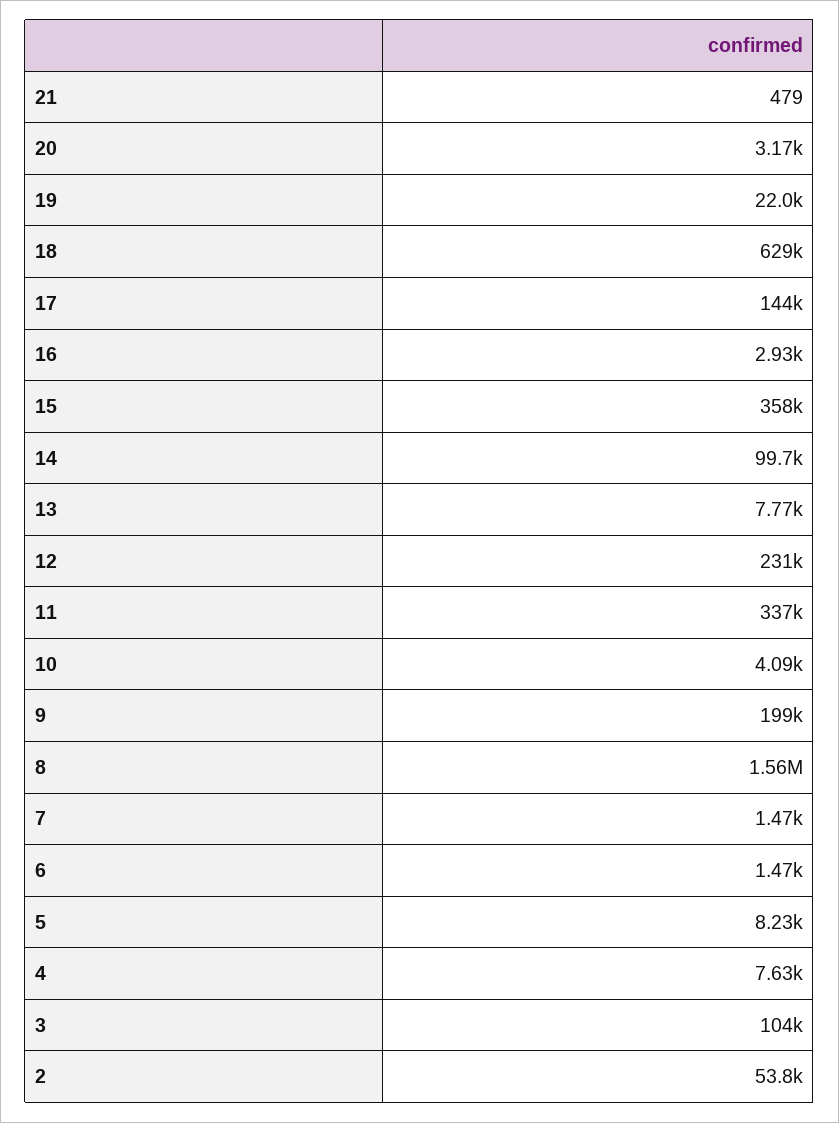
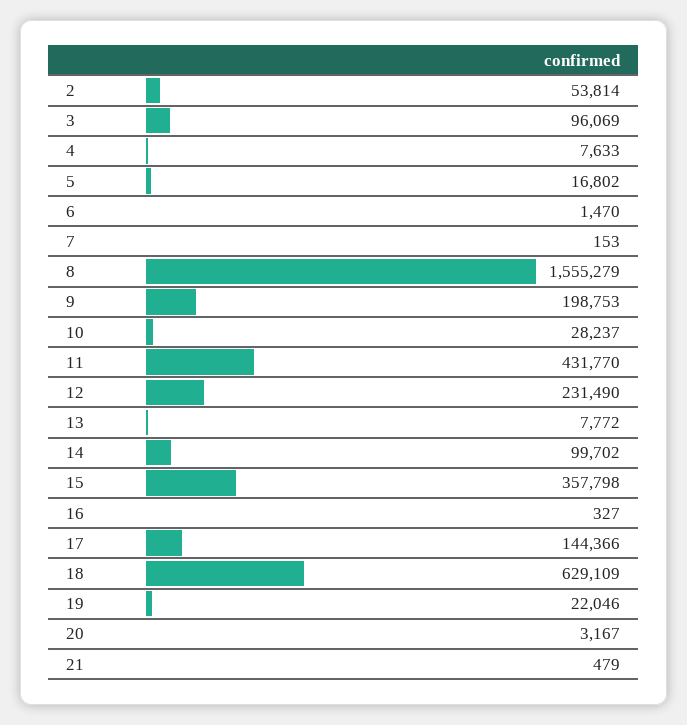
16: 2930 -> 327
11: 337000 -> 431770
10: 4090 -> 28237
7: 1470 -> 153
5: 8230 -> 16802
3: 104000 -> 96069

